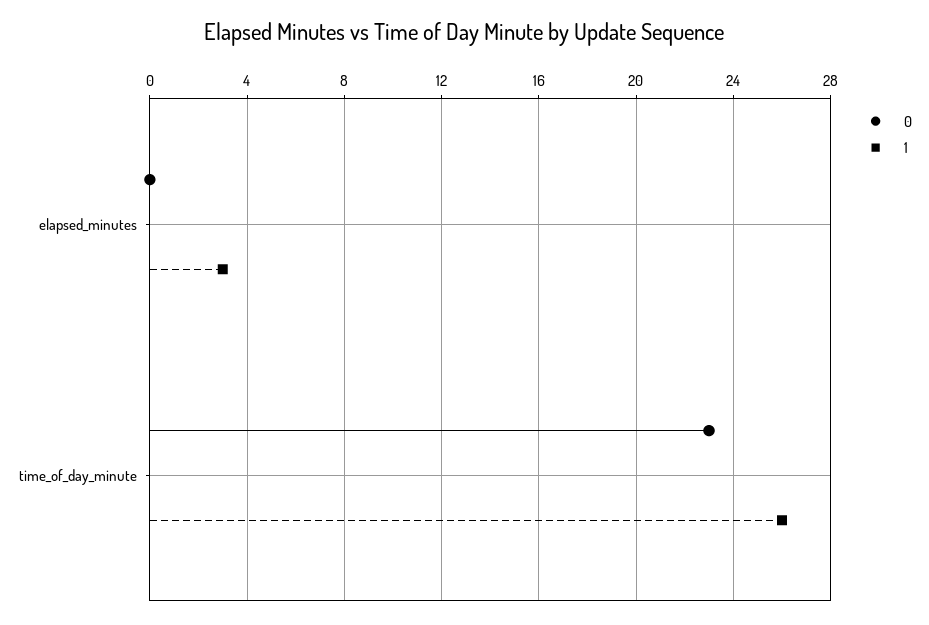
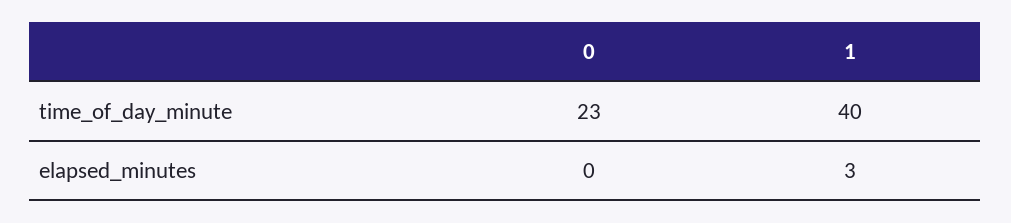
1, time_of_day_minute: 26 -> 40

